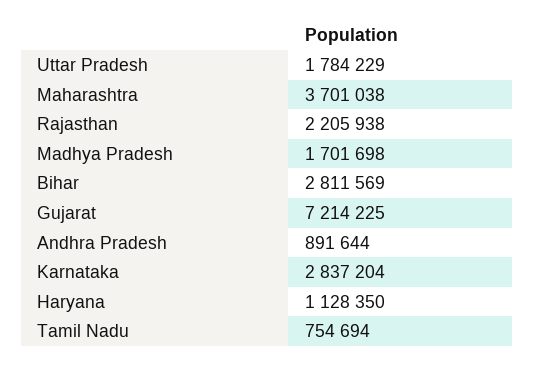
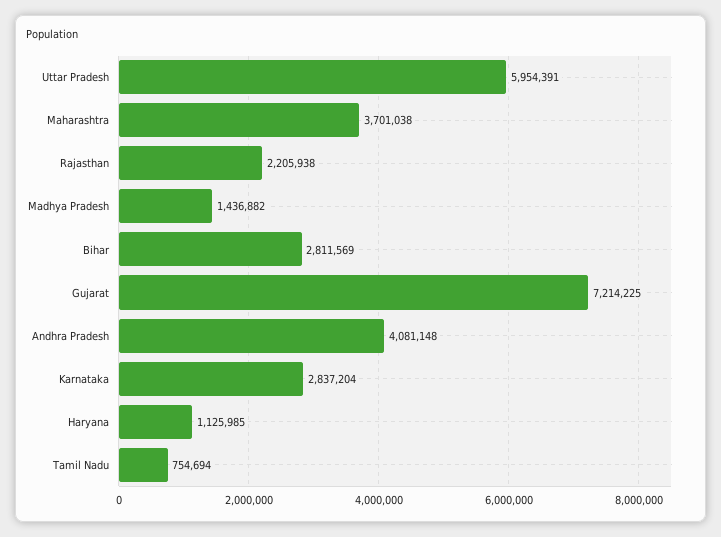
Uttar Pradesh: 1784229 -> 5954391
Madhya Pradesh: 1701698 -> 1436882
Andhra Pradesh: 891644 -> 4081148
Haryana: 1128350 -> 1125985

